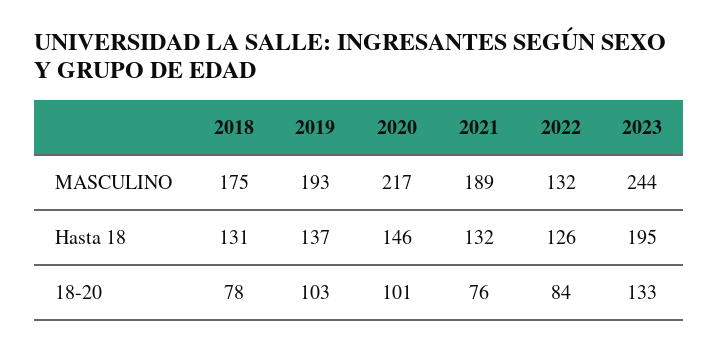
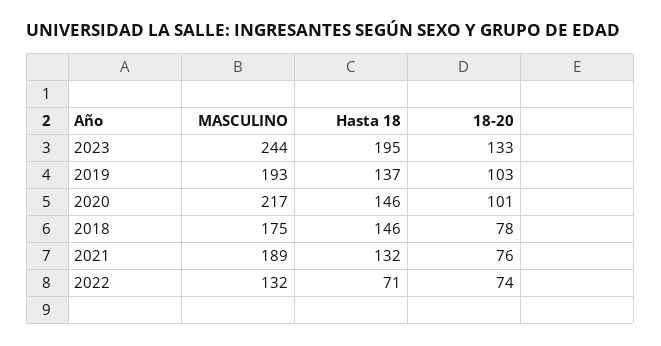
2018, Hasta 18: 131 -> 146
2022, Hasta 18: 126 -> 71
2022, 18-20: 84 -> 74

